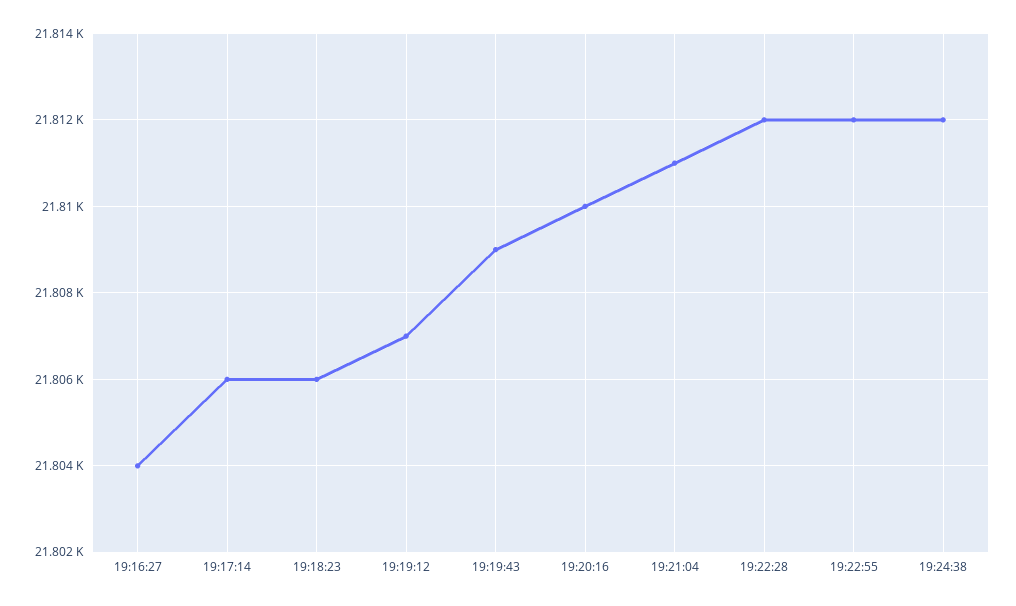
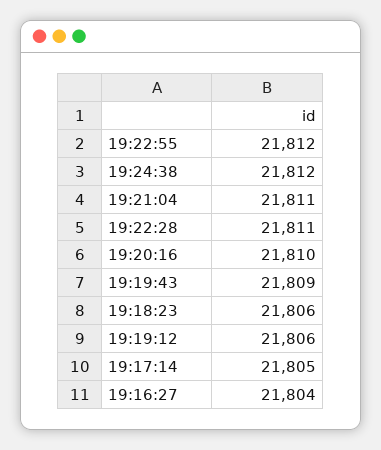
19:17:14: 21806 -> 21805
19:19:12: 21807 -> 21806
19:22:28: 21812 -> 21811

